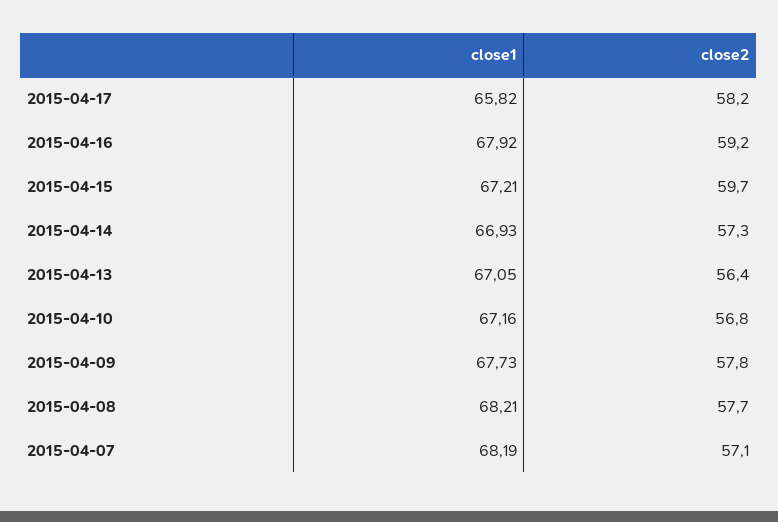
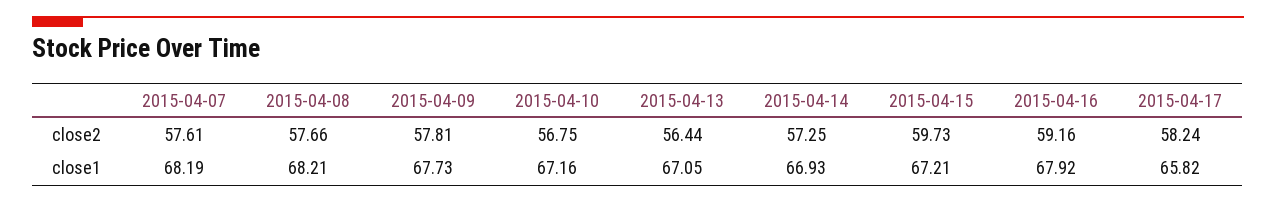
close2, 2015-04-07: 57.1 -> 57.61

